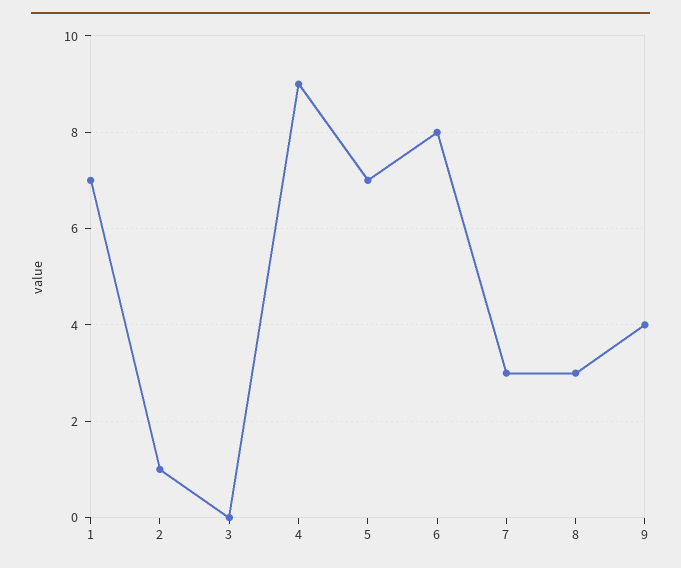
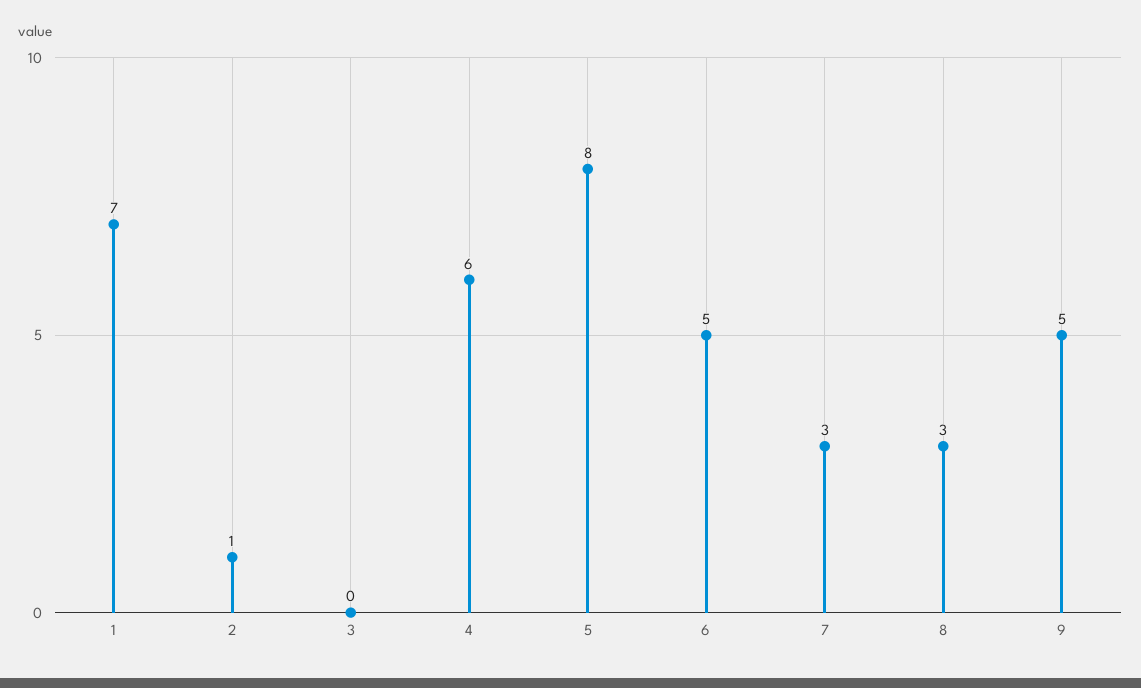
4: 9 -> 6
5: 7 -> 8
6: 8 -> 5
9: 4 -> 5

